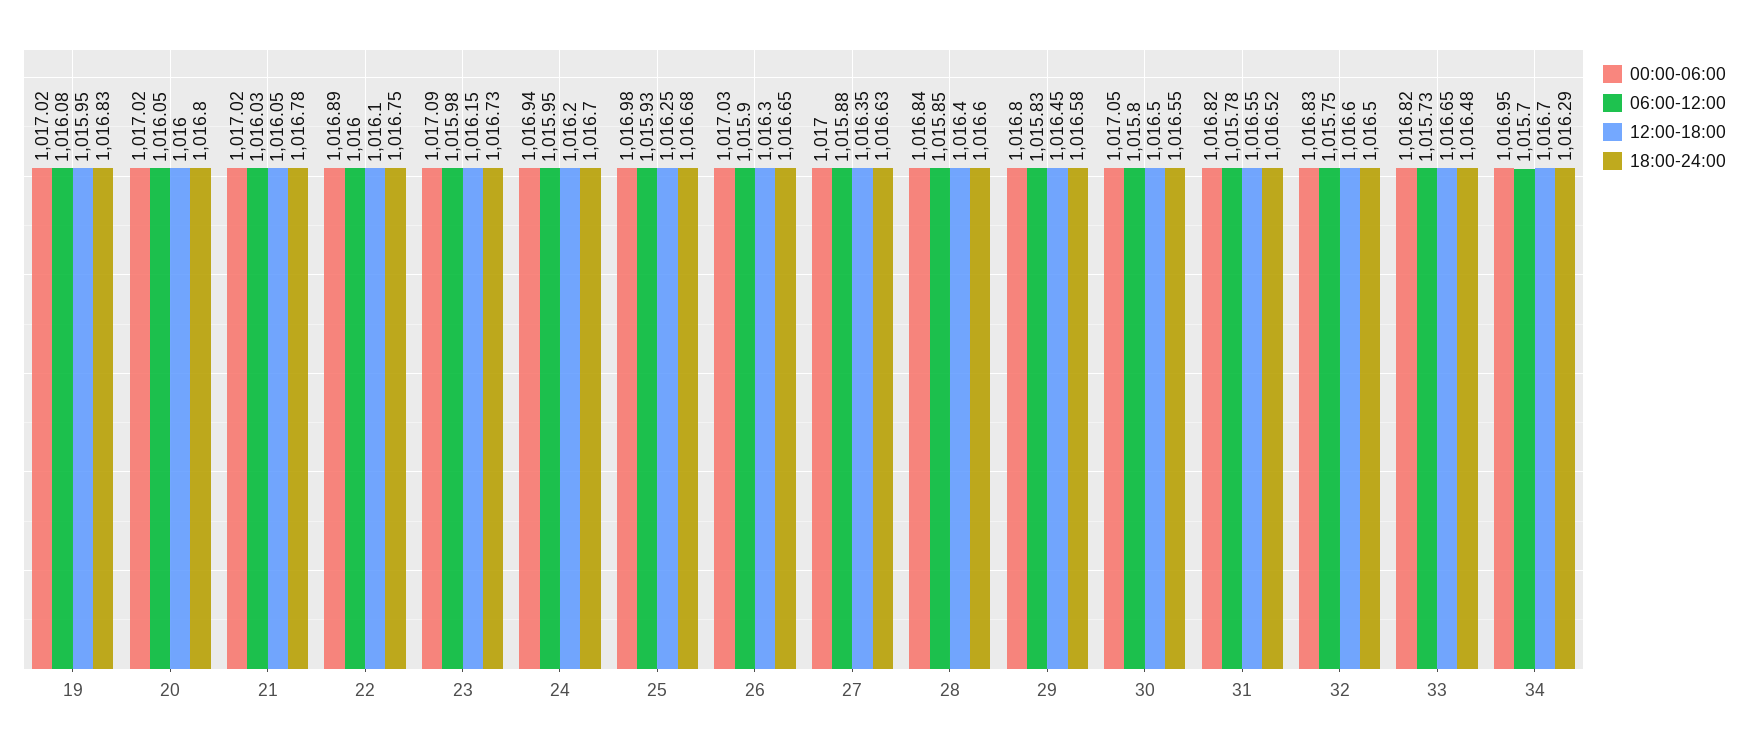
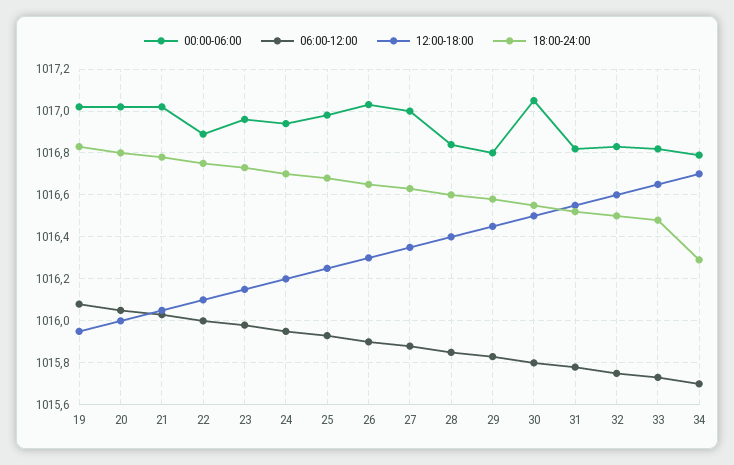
00:00-06:00, 23: 1017.09 -> 1016.95
00:00-06:00, 34: 1016.95 -> 1016.8

